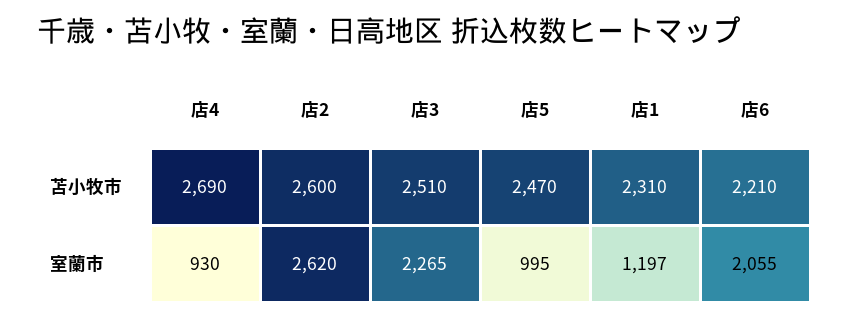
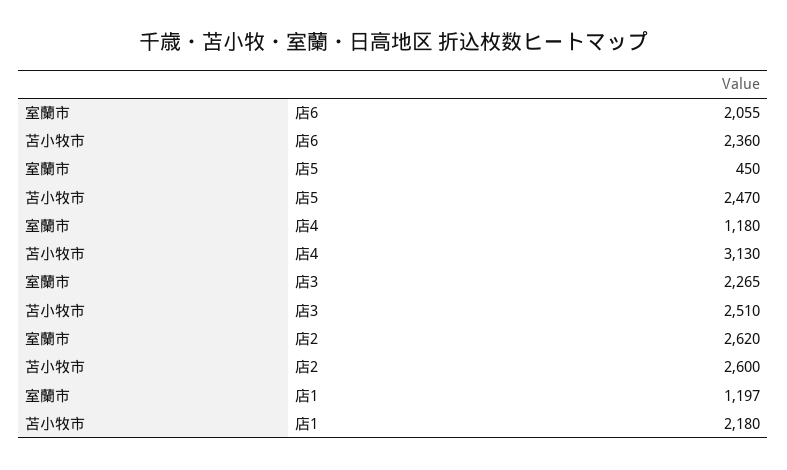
店4, 苫小牧市: 2690 -> 3130
店1, 苫小牧市: 2310 -> 2180
店6, 苫小牧市: 2210 -> 2360
店4, 室蘭市: 930 -> 1180
店5, 室蘭市: 995 -> 450

